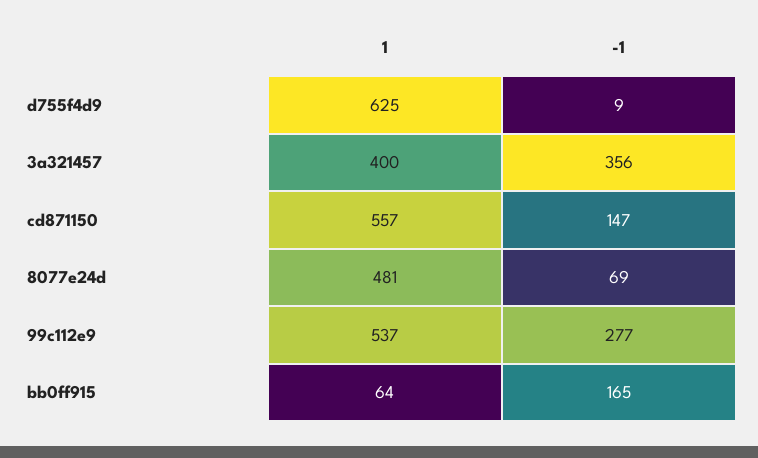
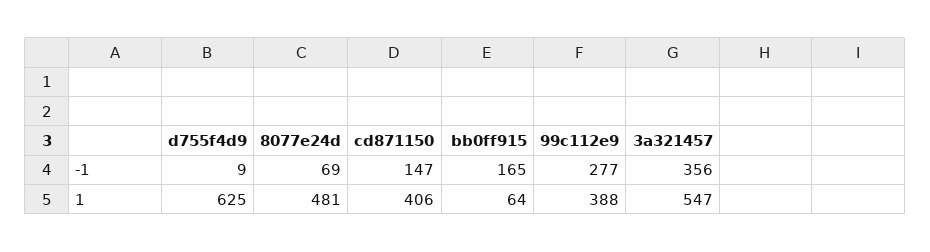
1, 3a321457: 400 -> 547
1, cd871150: 557 -> 406
1, 99c112e9: 537 -> 388

